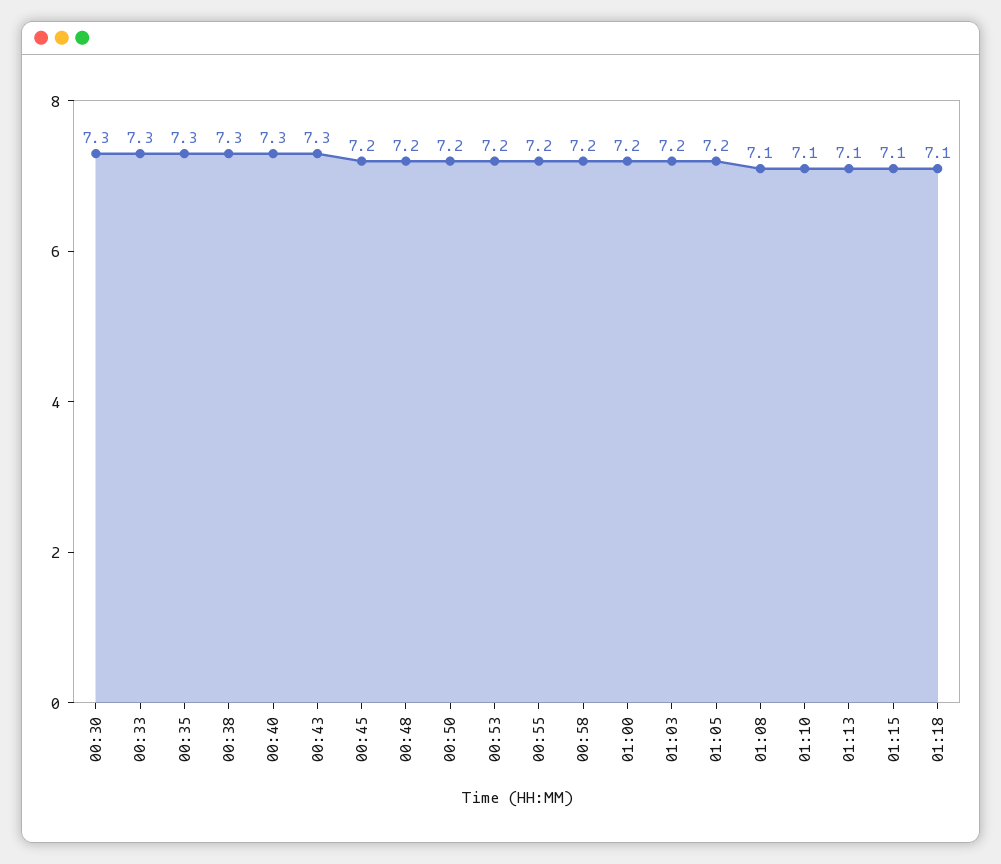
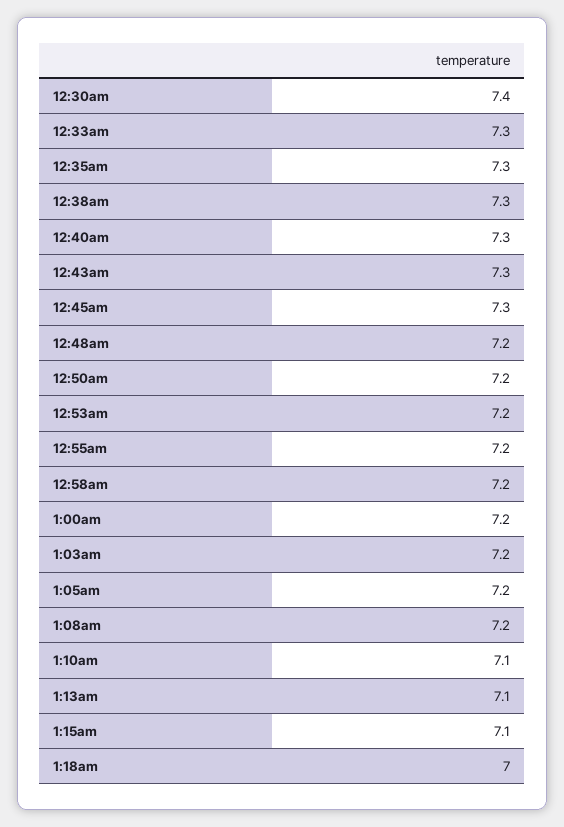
00:30: 7.3 -> 7.4
00:45: 7.2 -> 7.3
01:08: 7.1 -> 7.2
01:18: 7.1 -> 7

